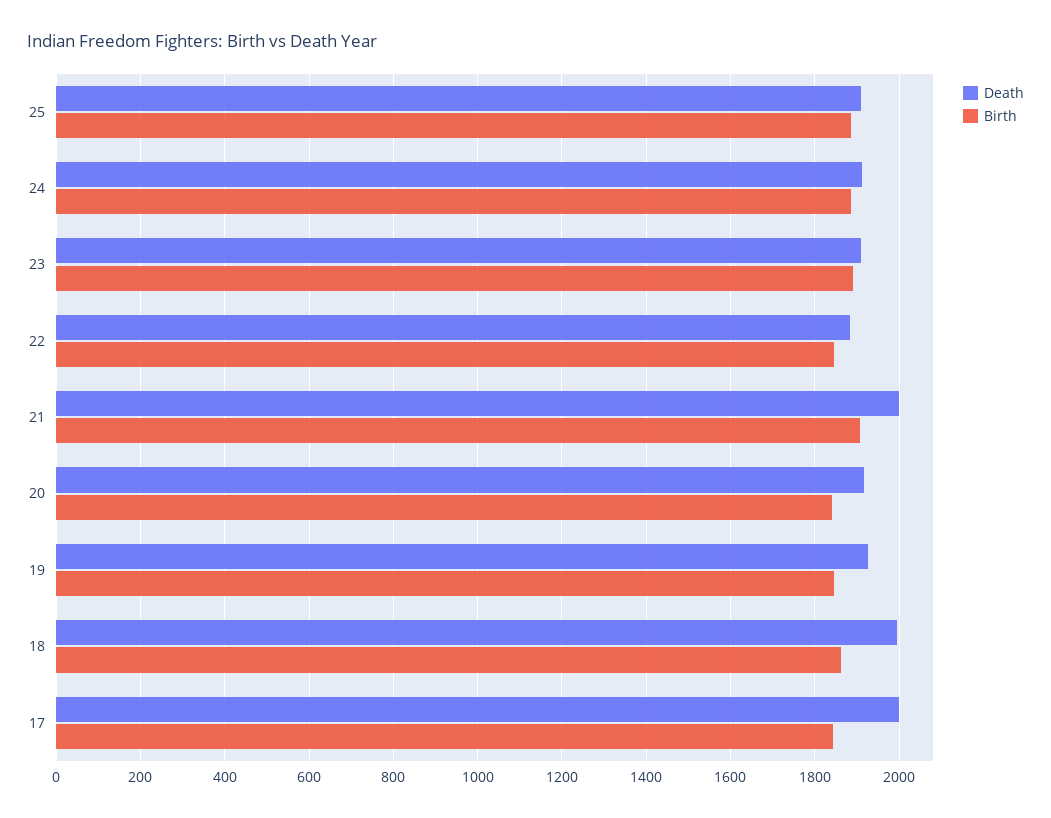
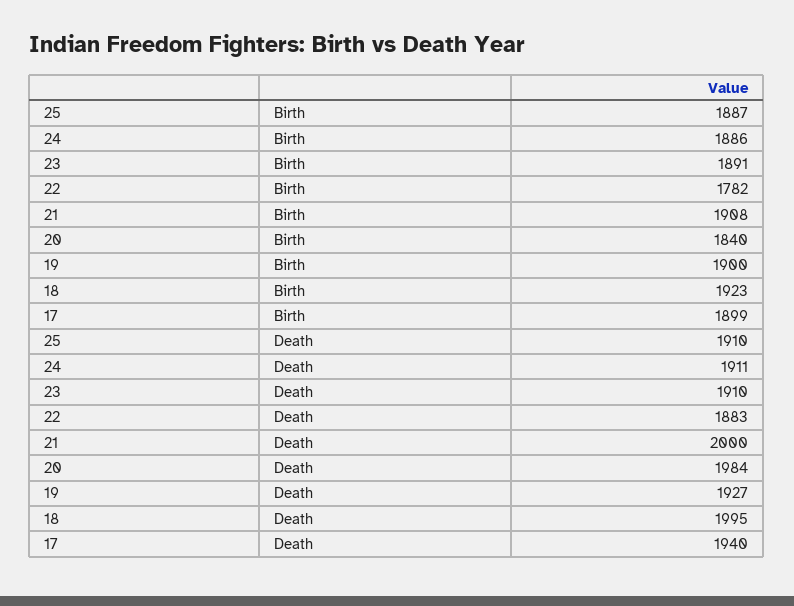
Birth, 22: 1840 -> 1782
Death, 20: 1920 -> 1984
Birth, 19: 1840 -> 1900
Birth, 18: 1860 -> 1923
Death, 17: 2000 -> 1940
Birth, 17: 1840 -> 1899

